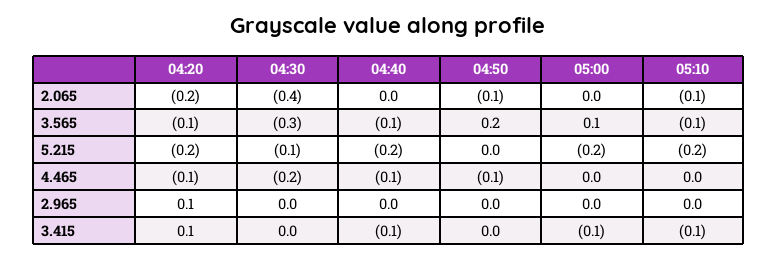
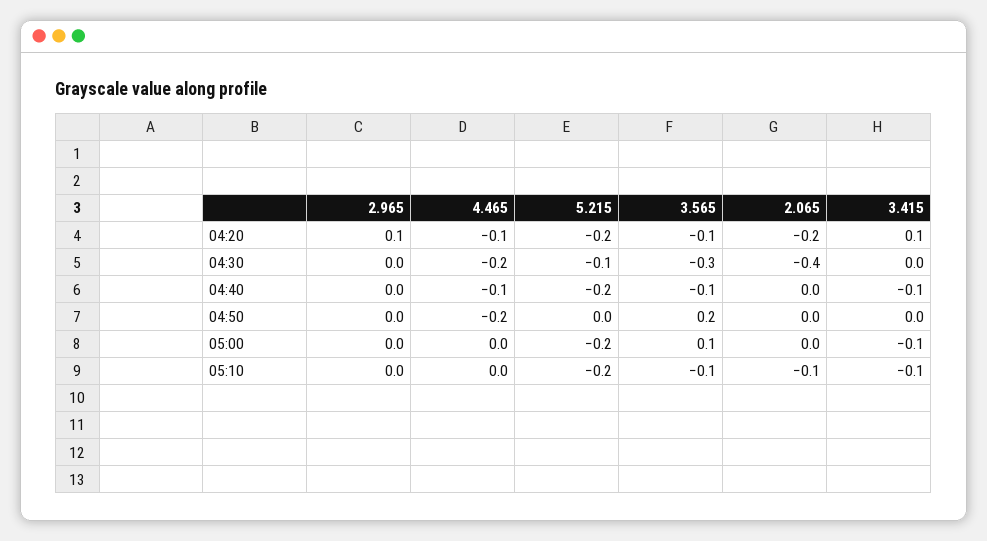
04:50, 2.065: -0.1 -> 0
04:50, 4.465: -0.1 -> -0.2

